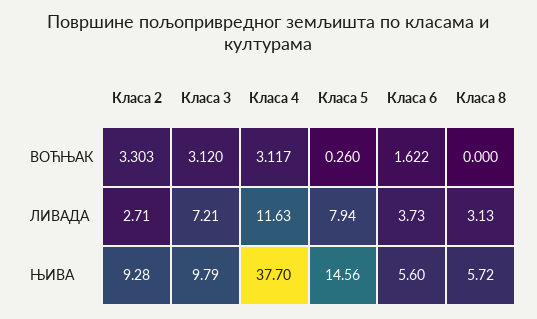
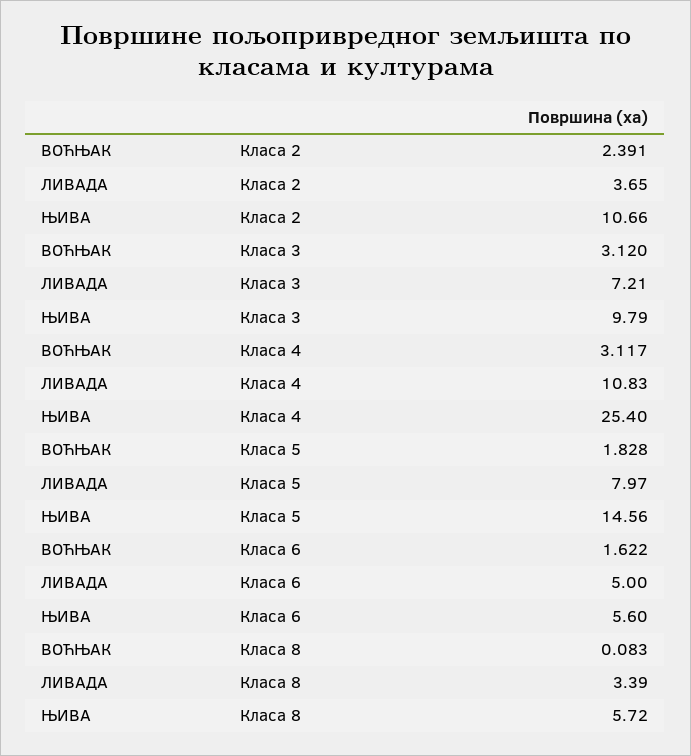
Класа 2, ВОЋЊАК: 3.303 -> 2.391
Класа 5, ВОЋЊАК: 0.26 -> 1.828
Класа 8, ВОЋЊАК: 0 -> 0.083
Класа 2, ЛИВАДА: 2.71 -> 3.65
Класа 4, ЛИВАДА: 11.63 -> 10.83
Класа 5, ЛИВАДА: 7.94 -> 7.97
Класа 6, ЛИВАДА: 3.73 -> 5
Класа 8, ЛИВАДА: 3.13 -> 3.39
Класа 2, ЊИВА: 9.28 -> 10.66
Класа 4, ЊИВА: 37.7 -> 25.4

